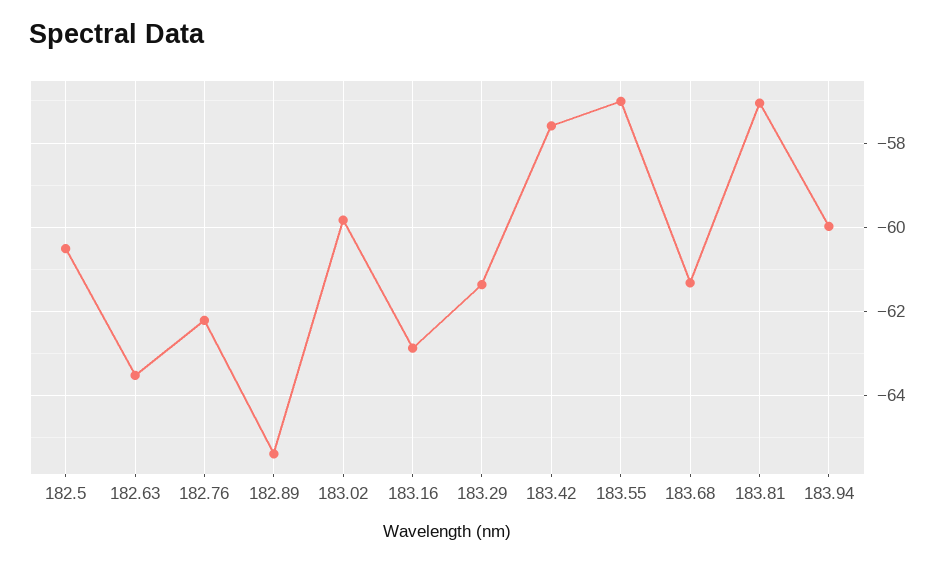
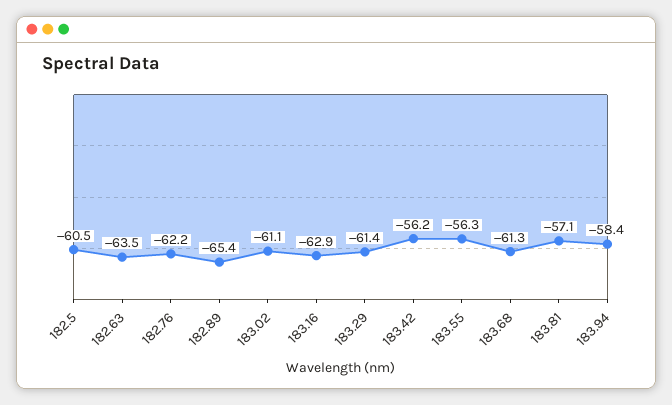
183.02: -59.8 -> -61.1
183.42: -57.6 -> -56.2
183.55: -57 -> -56.3
183.94: -60 -> -58.4

